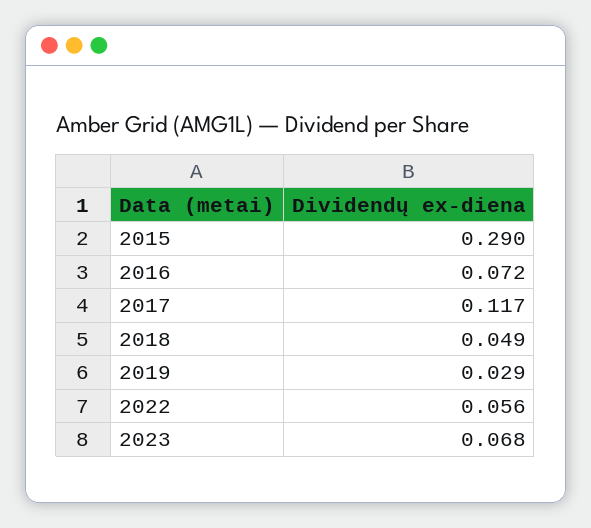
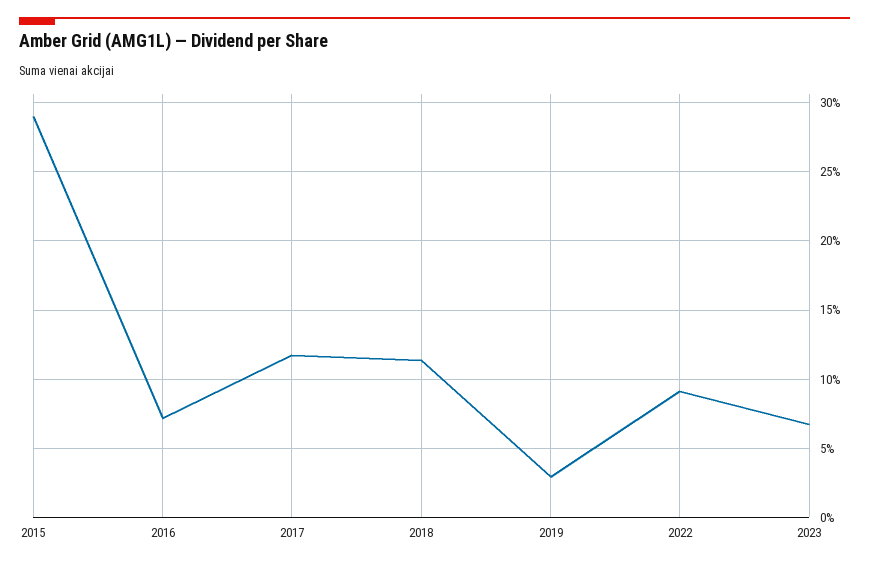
2018: 0.049 -> 0.115
2022: 0.056 -> 0.09

